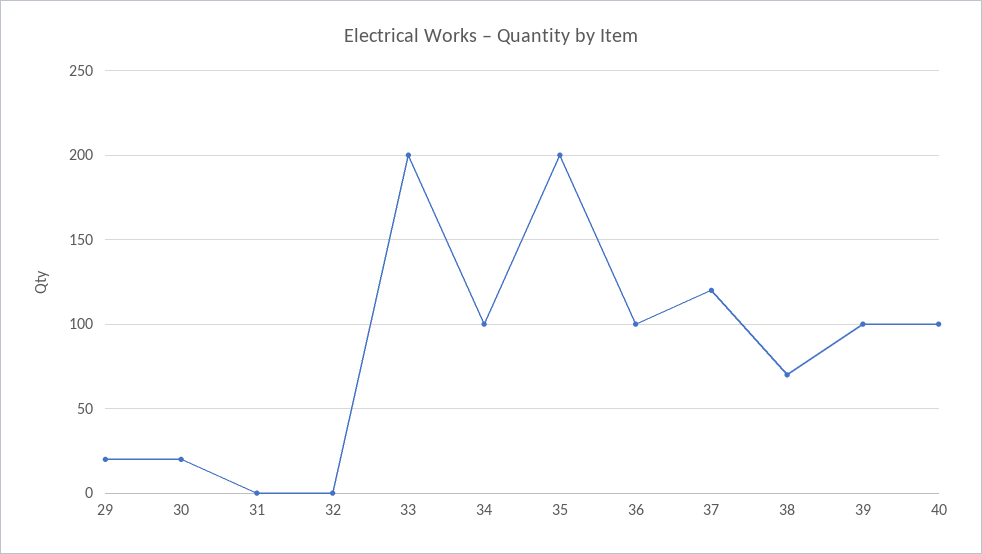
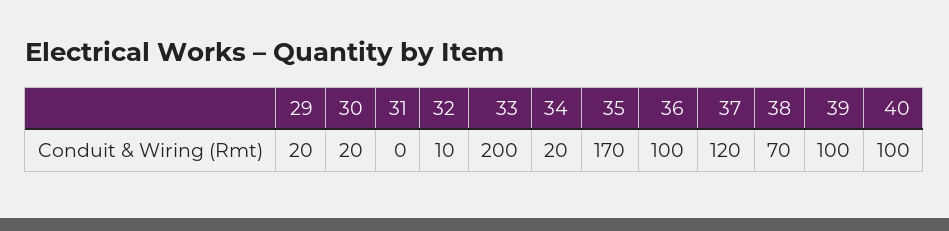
32: 0 -> 10
34: 100 -> 20
35: 200 -> 170

